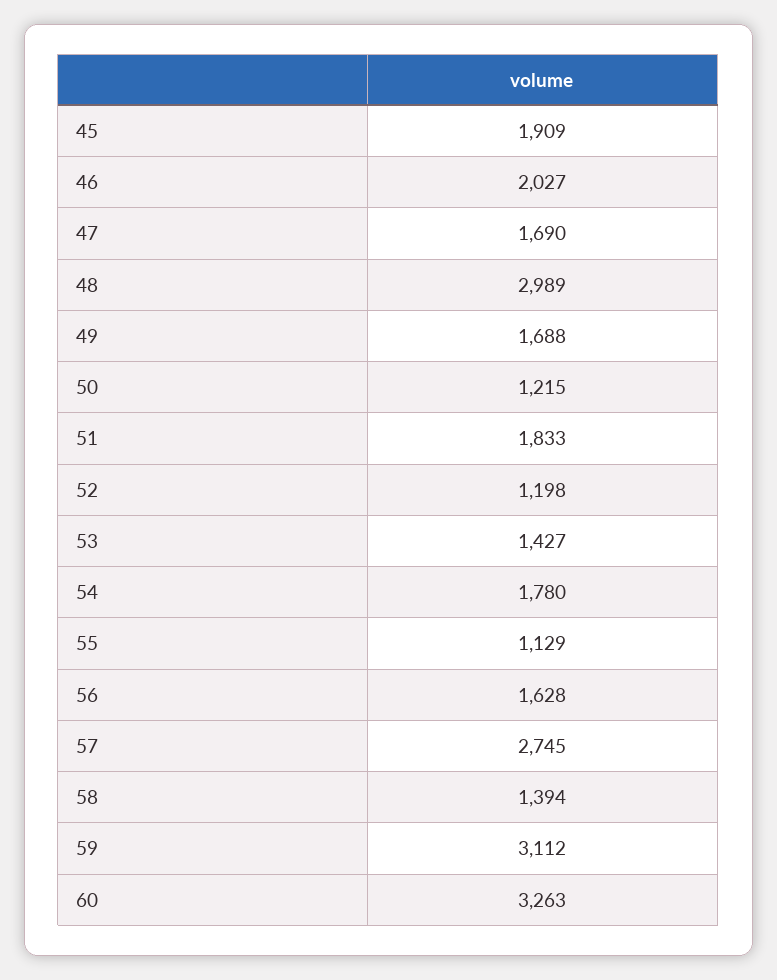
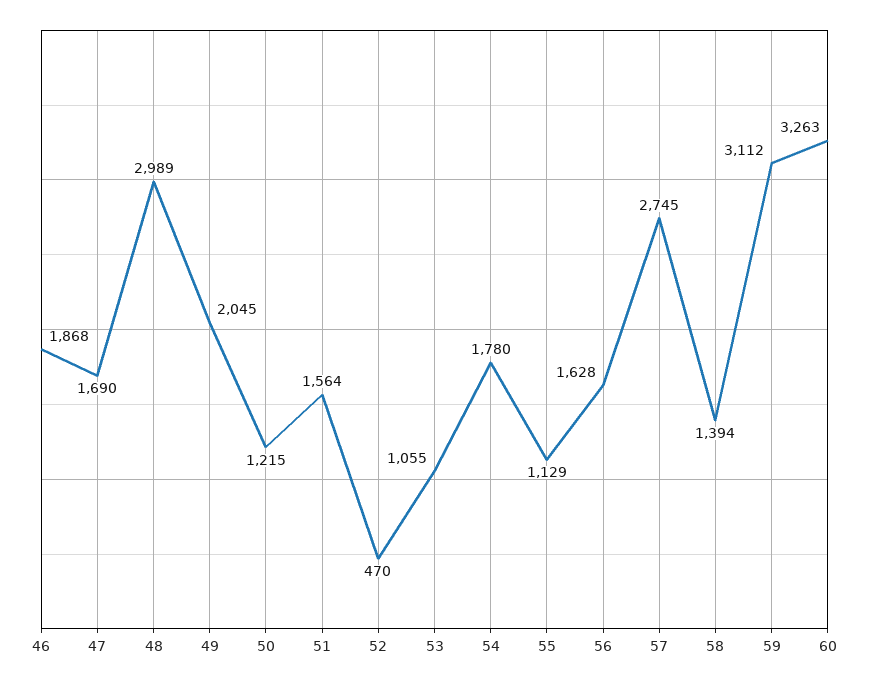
45: 1909 -> none
46: 2027 -> 1868
49: 1688 -> 2045
51: 1833 -> 1564
52: 1198 -> 470
53: 1427 -> 1055

